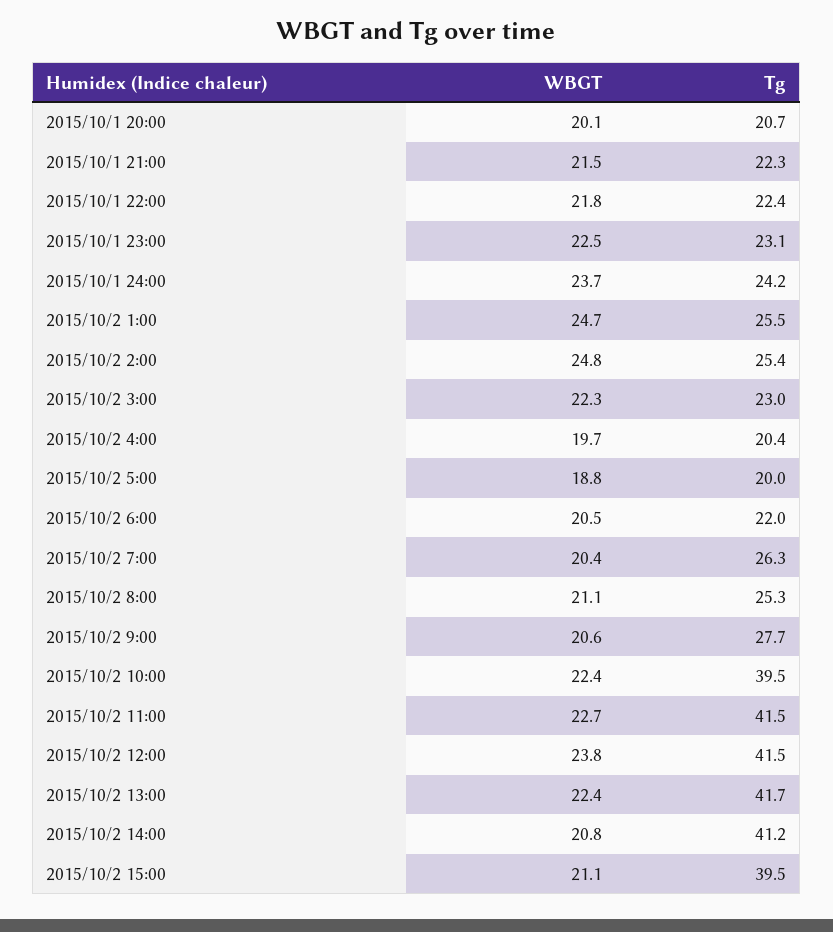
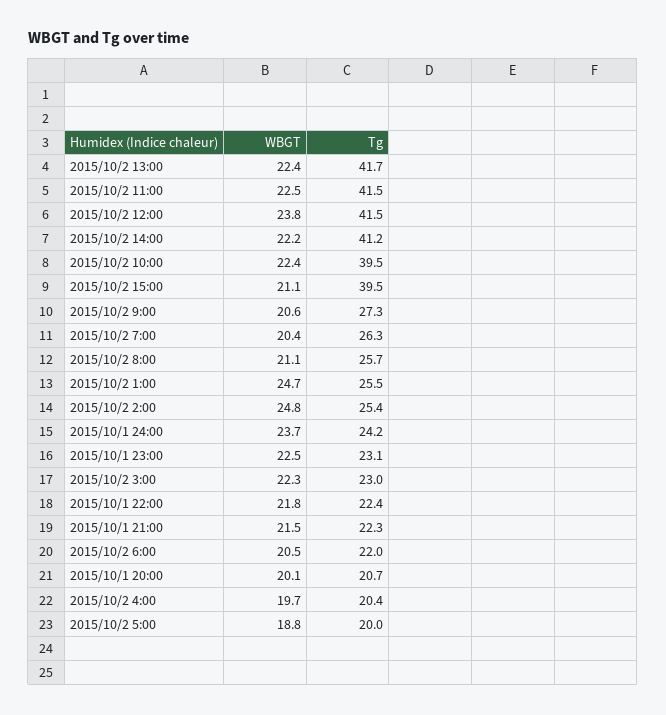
Tg, 2015/10/2 8:00: 25.3 -> 25.7
Tg, 2015/10/2 9:00: 27.7 -> 27.3
WBGT, 2015/10/2 11:00: 22.7 -> 22.5
WBGT, 2015/10/2 14:00: 20.8 -> 22.2

